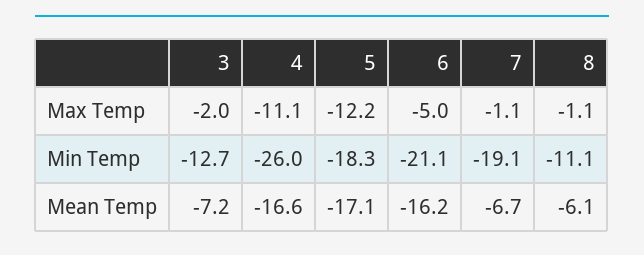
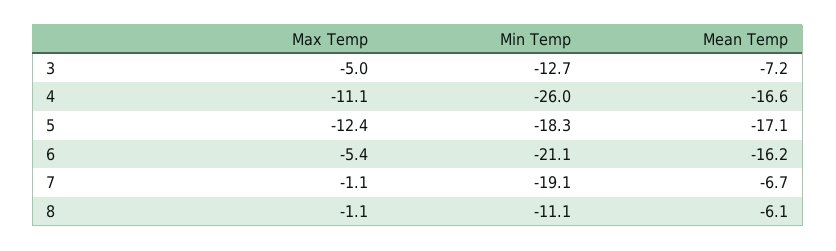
3, Max Temp: -2 -> -5
5, Max Temp: -12.2 -> -12.4
6, Max Temp: -5 -> -5.4

